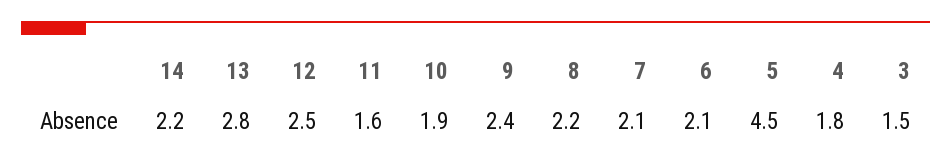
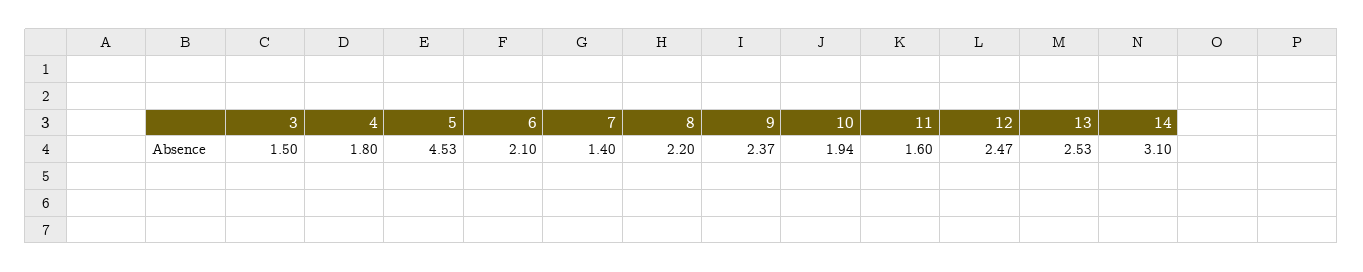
14: 2.2 -> 3.1
13: 2.8 -> 2.53
7: 2.1 -> 1.4

